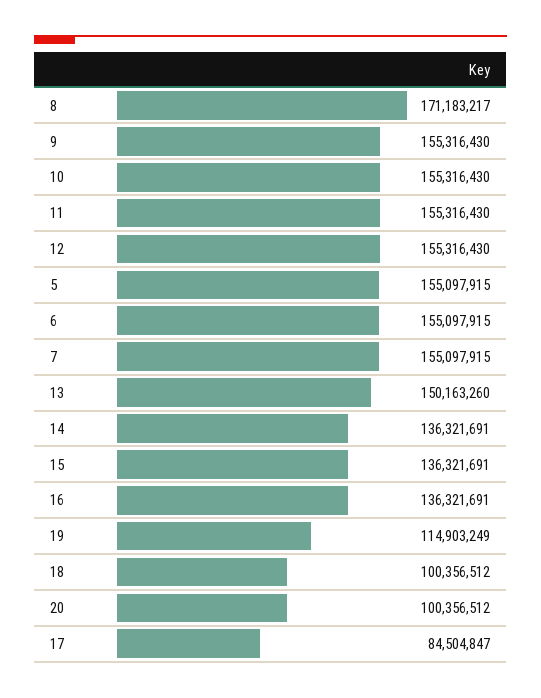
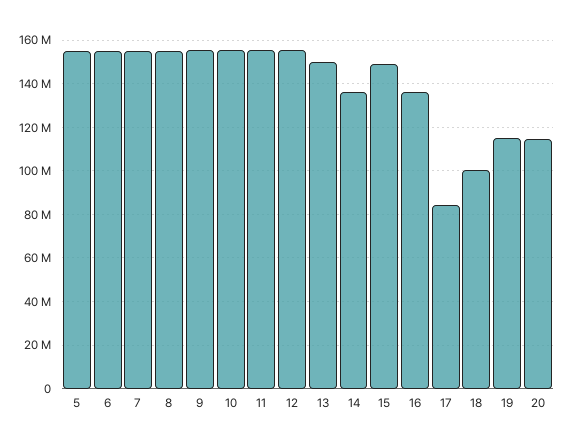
8: 171183217 -> 155000000
15: 136321691 -> 150000000
20: 100356512 -> 115000000

